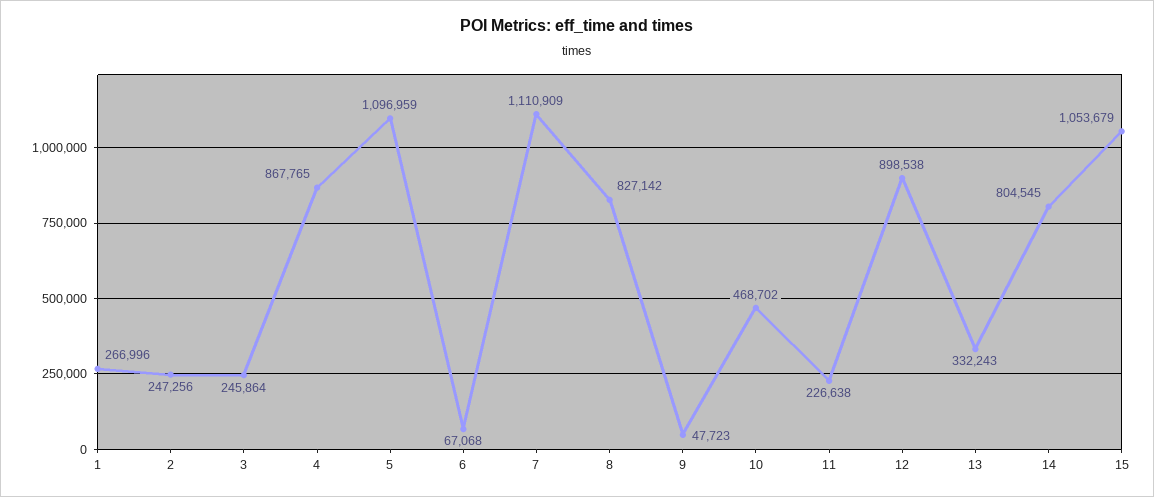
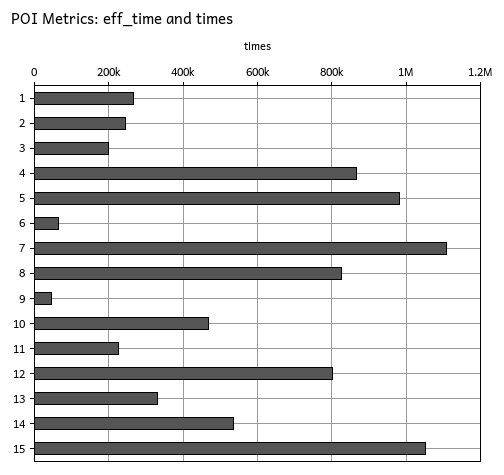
3: 245864 -> 200000
5: 1096959 -> 980000
12: 898538 -> 800000
14: 804545 -> 540000

